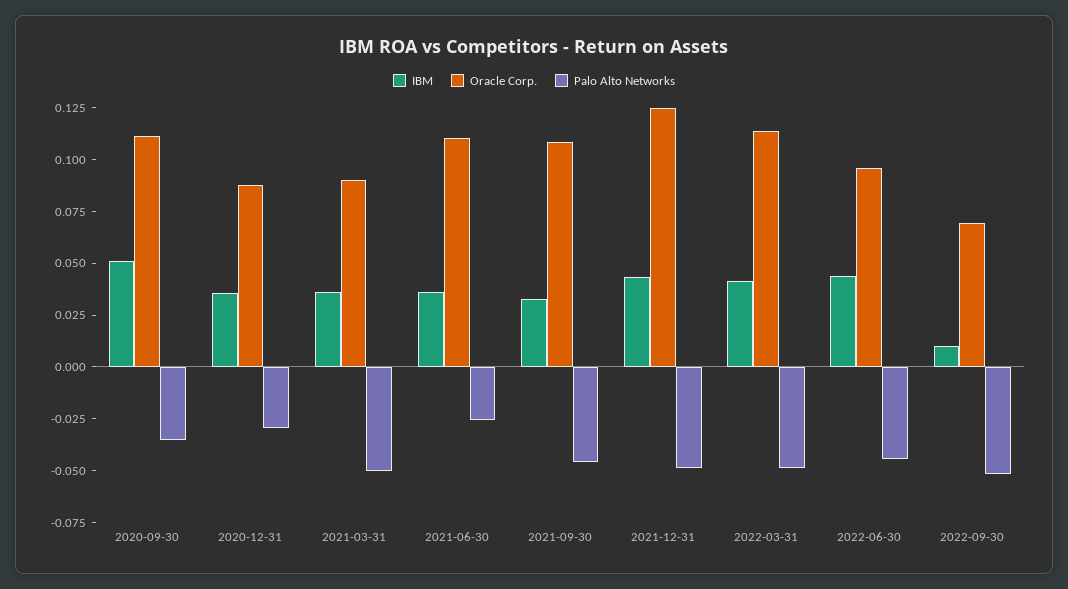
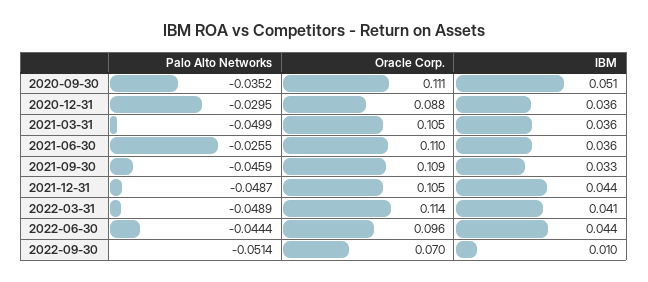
Oracle Corp., 2021-03-31: 0.09 -> 0.105
Oracle Corp., 2021-12-31: 0.125 -> 0.105

